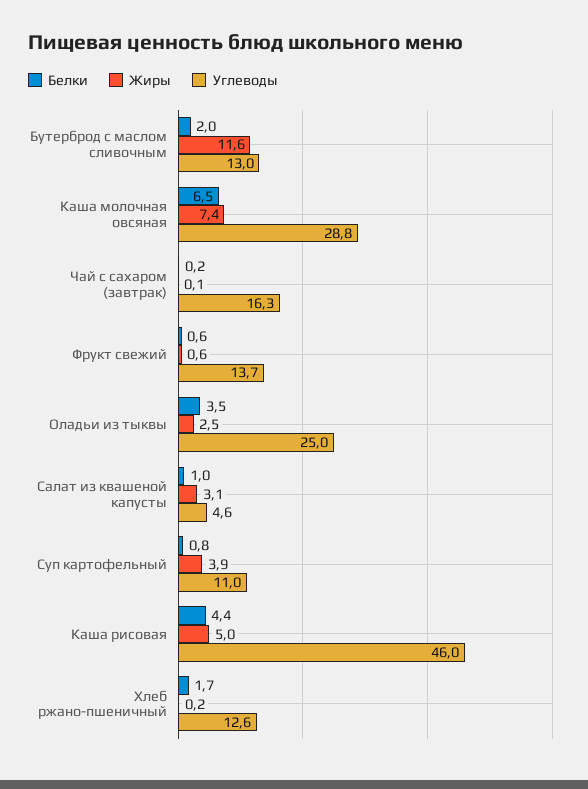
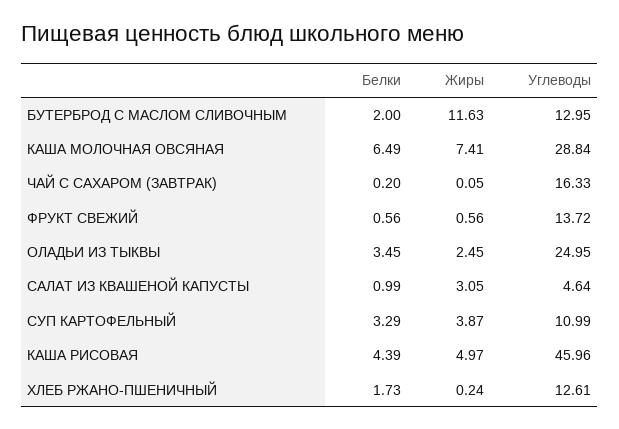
Белки, Суп картофельный: 0.8 -> 3.29

